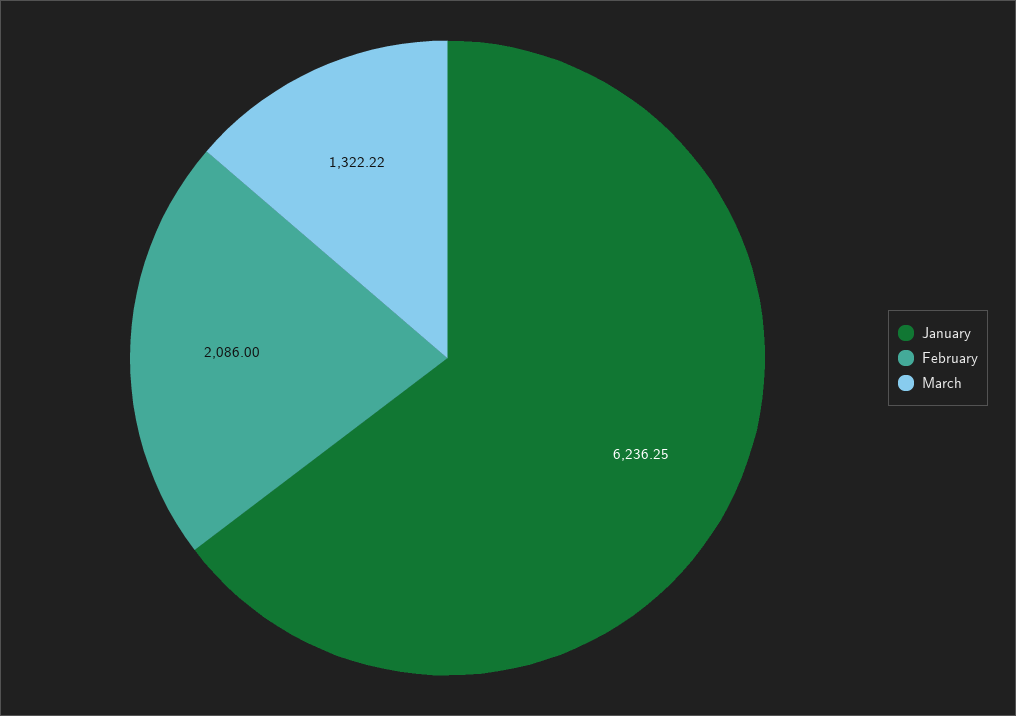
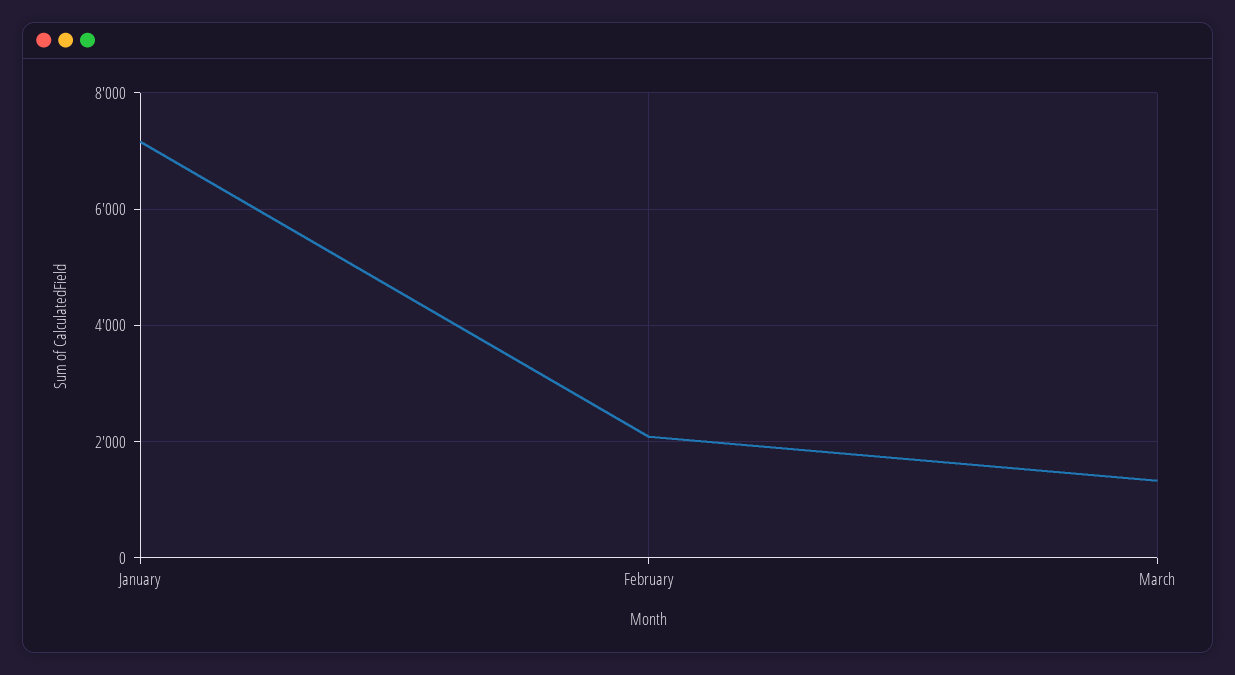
January: 6236.25 -> 7200

